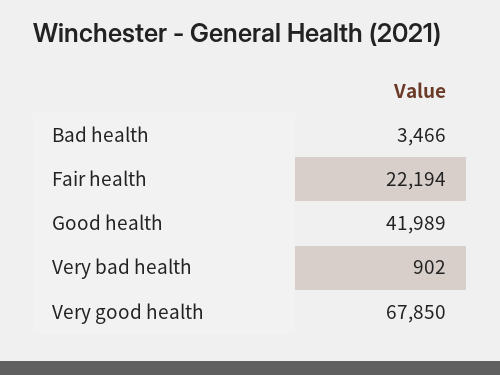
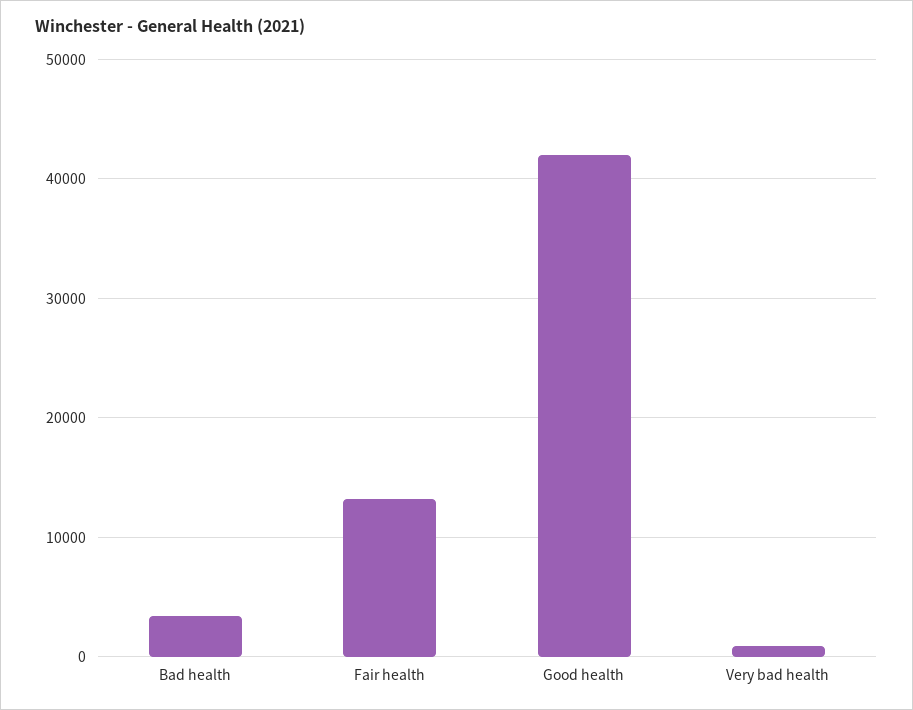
Fair health: 22194 -> 13000
Very good health: 67850 -> none

